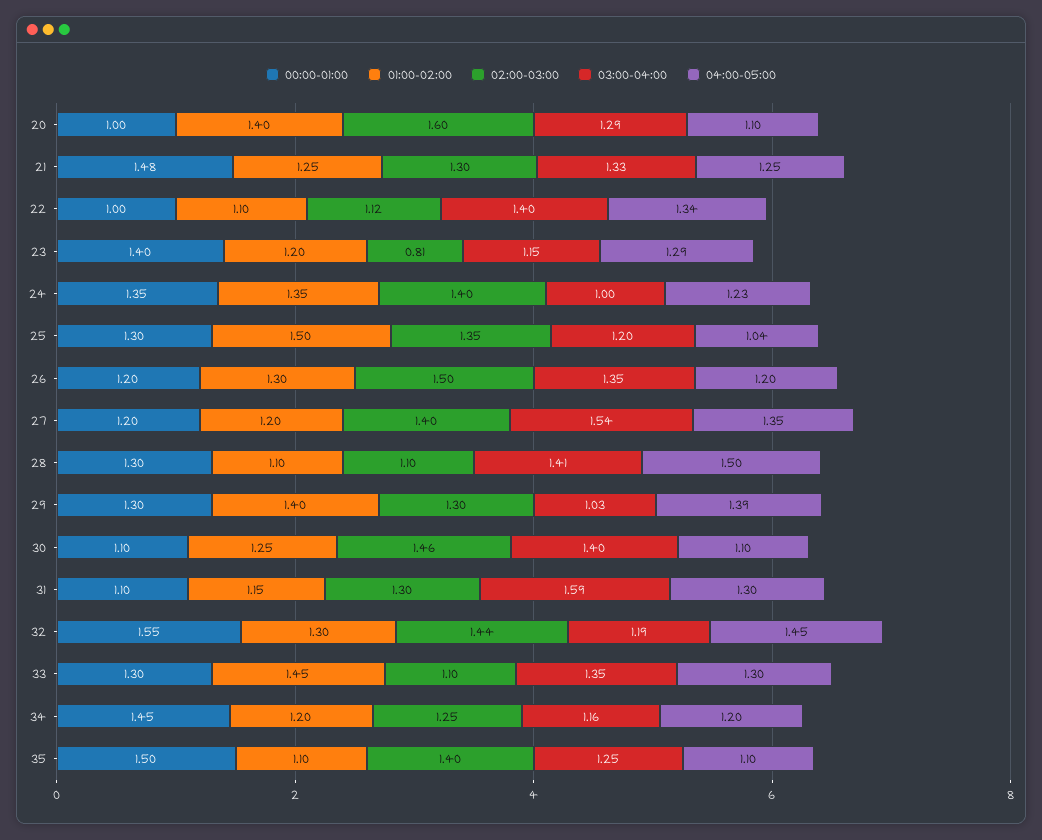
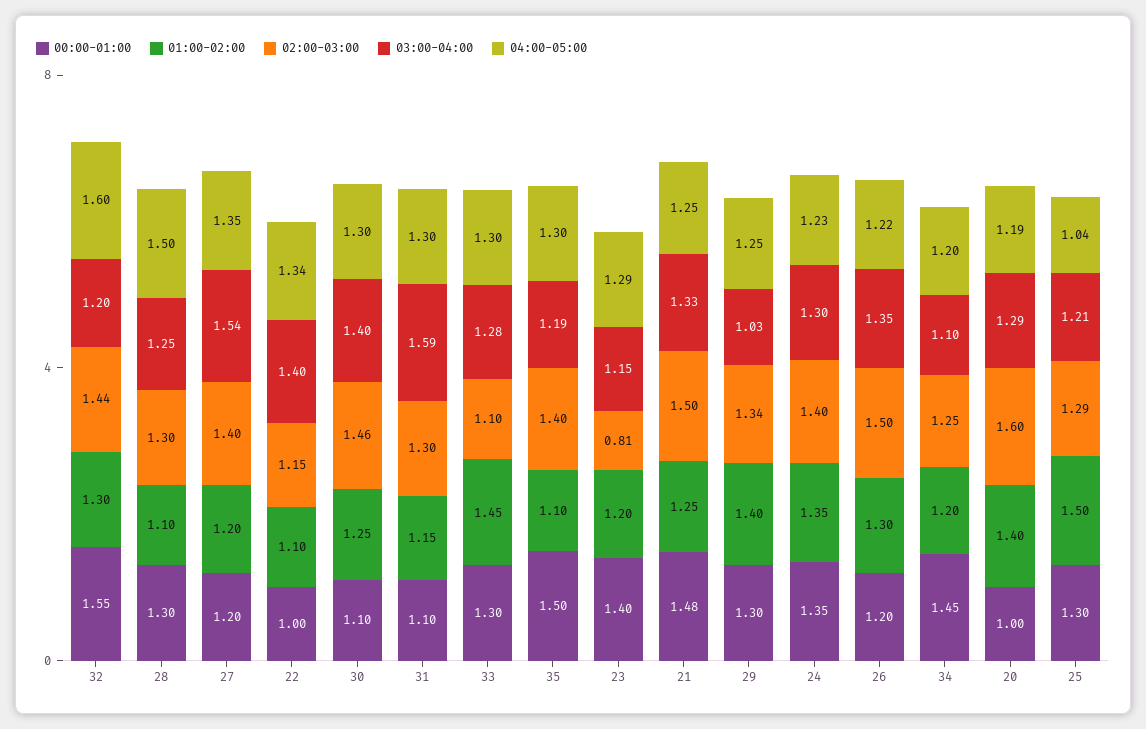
04:00-05:00, 20: 1.1 -> 1.19
02:00-03:00, 21: 1.3 -> 1.5
02:00-03:00, 22: 1.12 -> 1.15
03:00-04:00, 24: 1 -> 1.3
02:00-03:00, 25: 1.35 -> 1.29
03:00-04:00, 25: 1.2 -> 1.21
04:00-05:00, 26: 1.2 -> 1.22
02:00-03:00, 28: 1.1 -> 1.3
03:00-04:00, 28: 1.41 -> 1.25
02:00-03:00, 29: 1.3 -> 1.34
04:00-05:00, 29: 1.39 -> 1.25
04:00-05:00, 30: 1.1 -> 1.3
03:00-04:00, 32: 1.19 -> 1.2
04:00-05:00, 32: 1.45 -> 1.6
03:00-04:00, 33: 1.35 -> 1.28
03:00-04:00, 34: 1.16 -> 1.1
03:00-04:00, 35: 1.25 -> 1.19
04:00-05:00, 35: 1.1 -> 1.3

